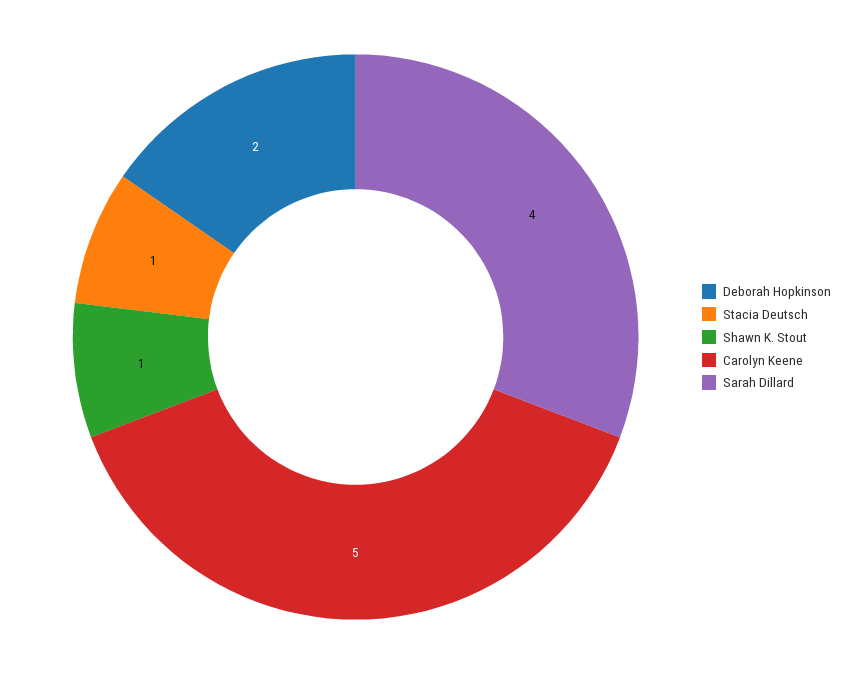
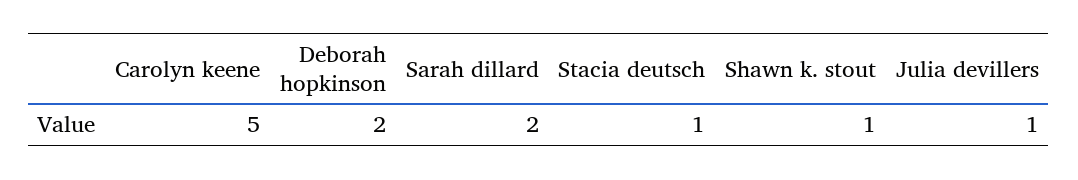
Sarah Dillard: 4 -> 2
Julia devillers: none -> 1

